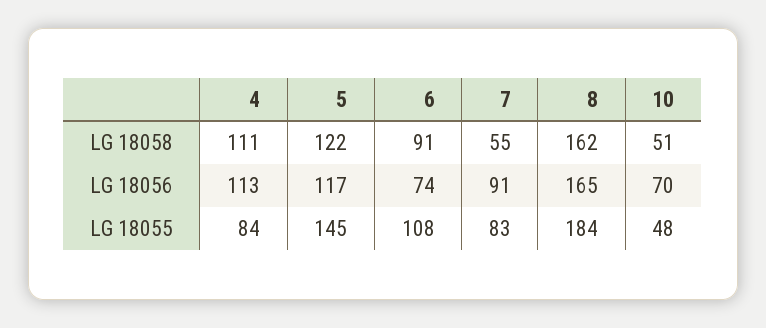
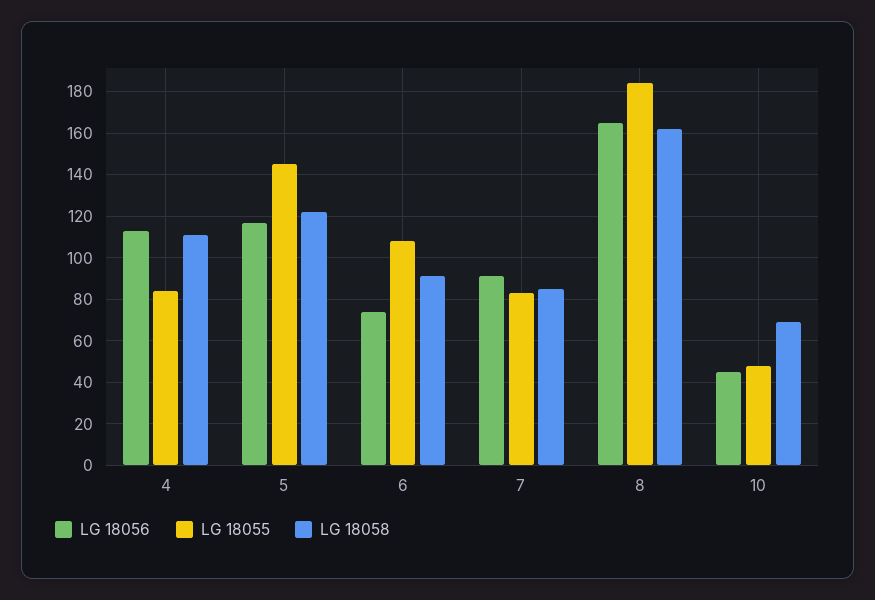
LG 18058, 7: 55 -> 85
LG 18058, 10: 51 -> 70
LG 18056, 10: 70 -> 45

